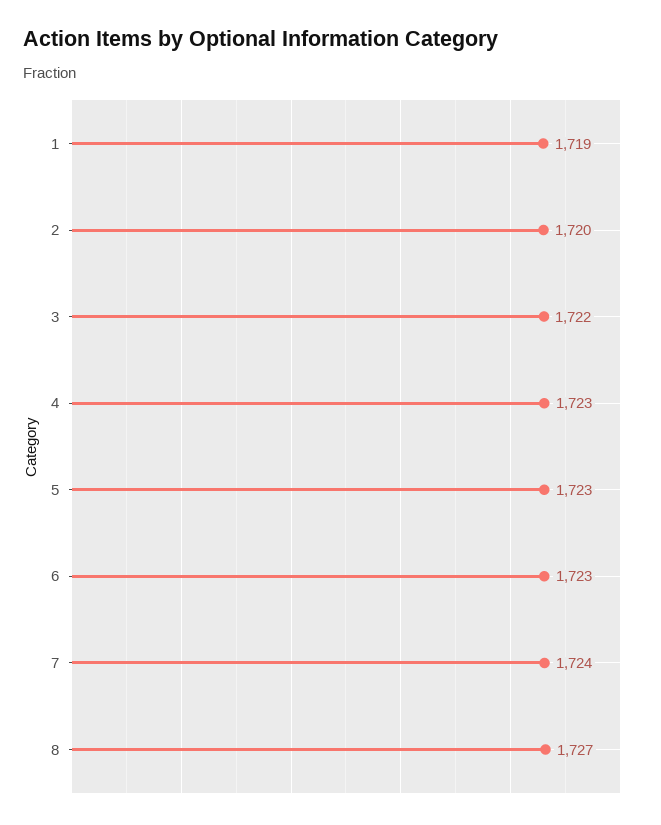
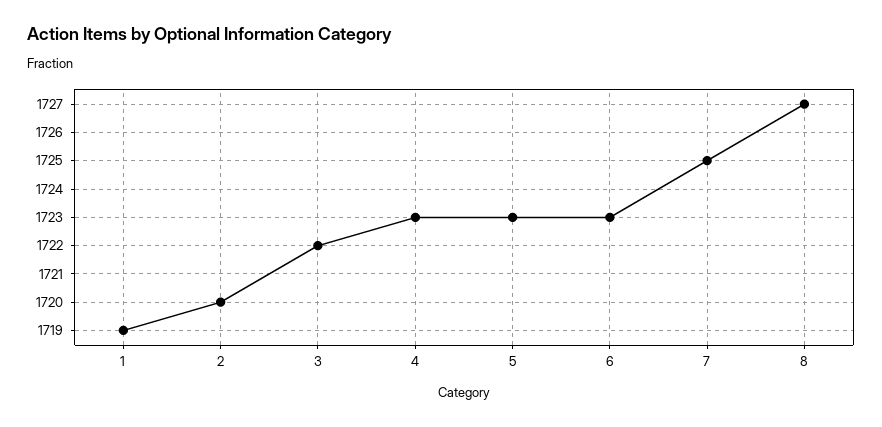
7: 1724 -> 1725

